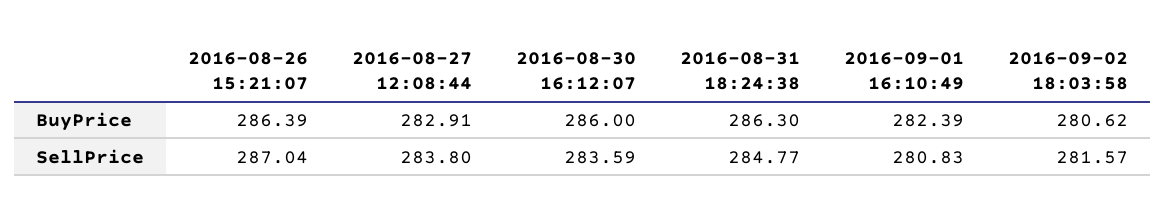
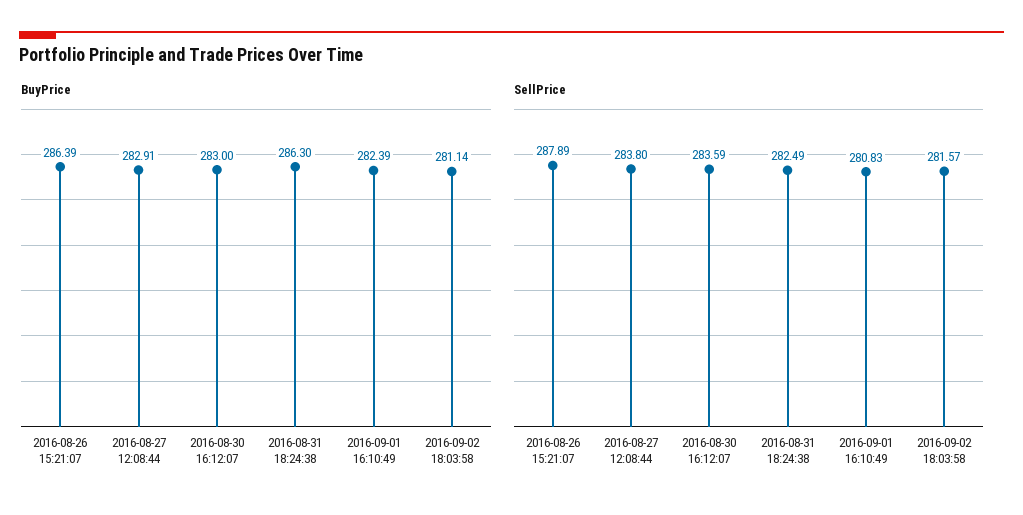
BuyPrice, 2016-08-30 16:12:07: 286 -> 283
BuyPrice, 2016-09-02 18:03:58: 280.62 -> 281.14
SellPrice, 2016-08-26 15:21:07: 287.04 -> 287.89
SellPrice, 2016-08-31 18:24:38: 284.77 -> 282.49

